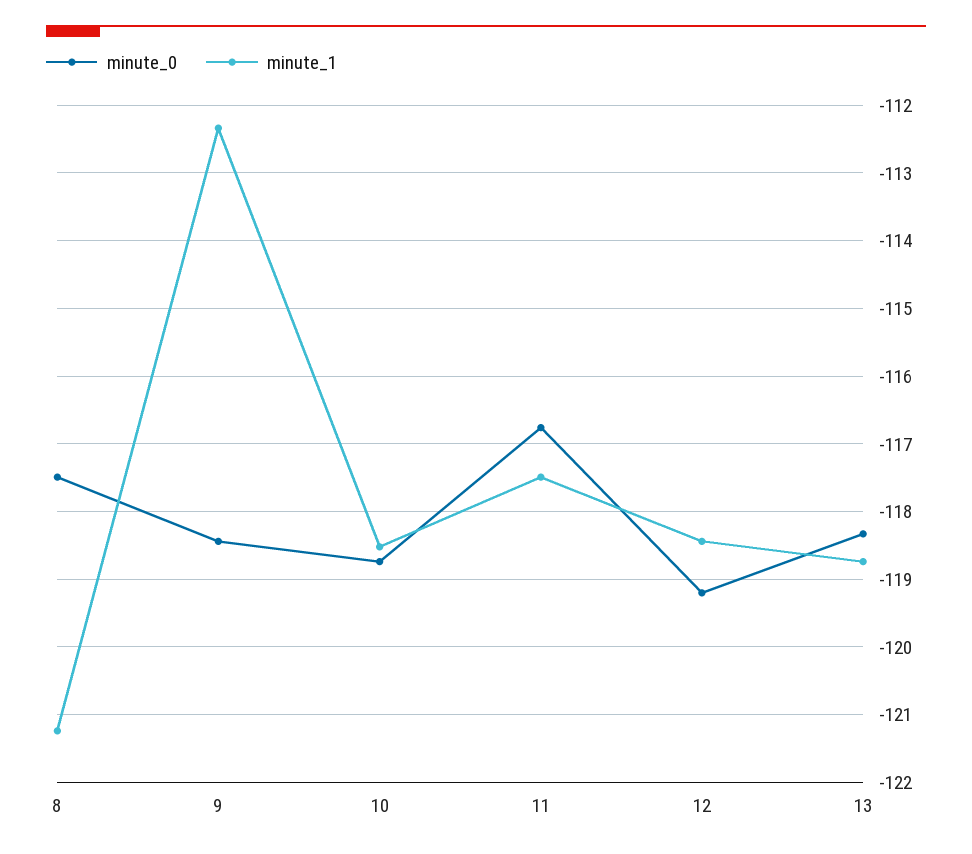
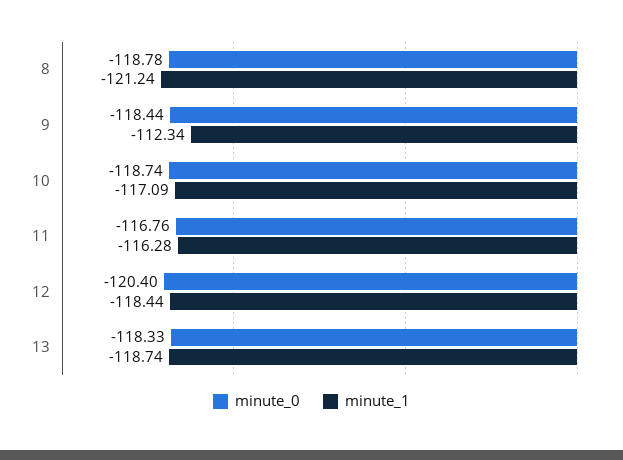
minute_0, 8: -117.5 -> -118.78
minute_1, 10: -118.5 -> -117.09
minute_1, 11: -117.5 -> -116.28
minute_0, 12: -119.2 -> -120.4

